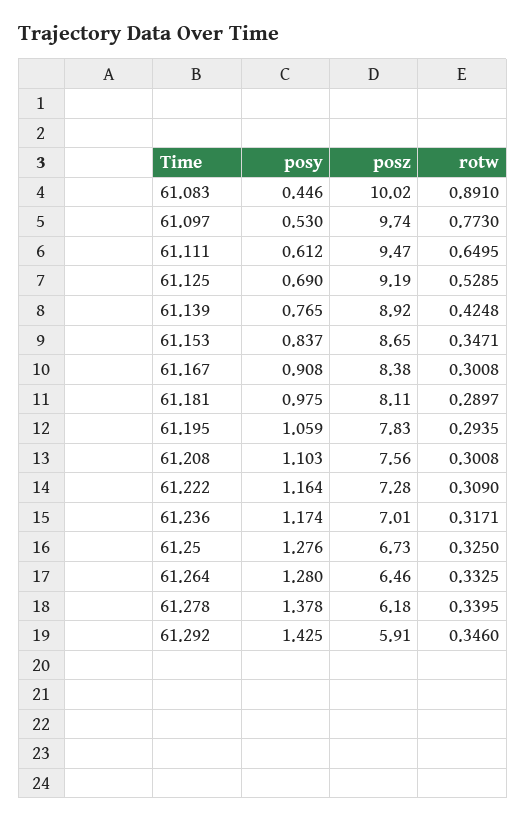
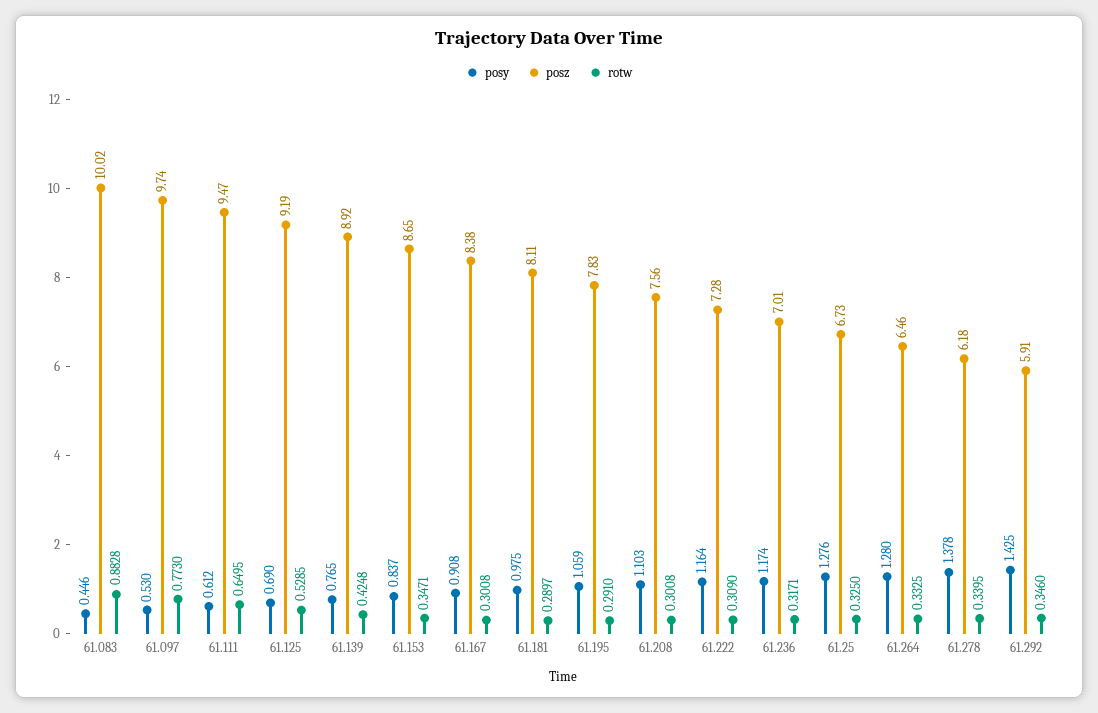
rotw, 61.083: 0.891 -> 0.8828
rotw, 61.195: 0.2935 -> 0.291

